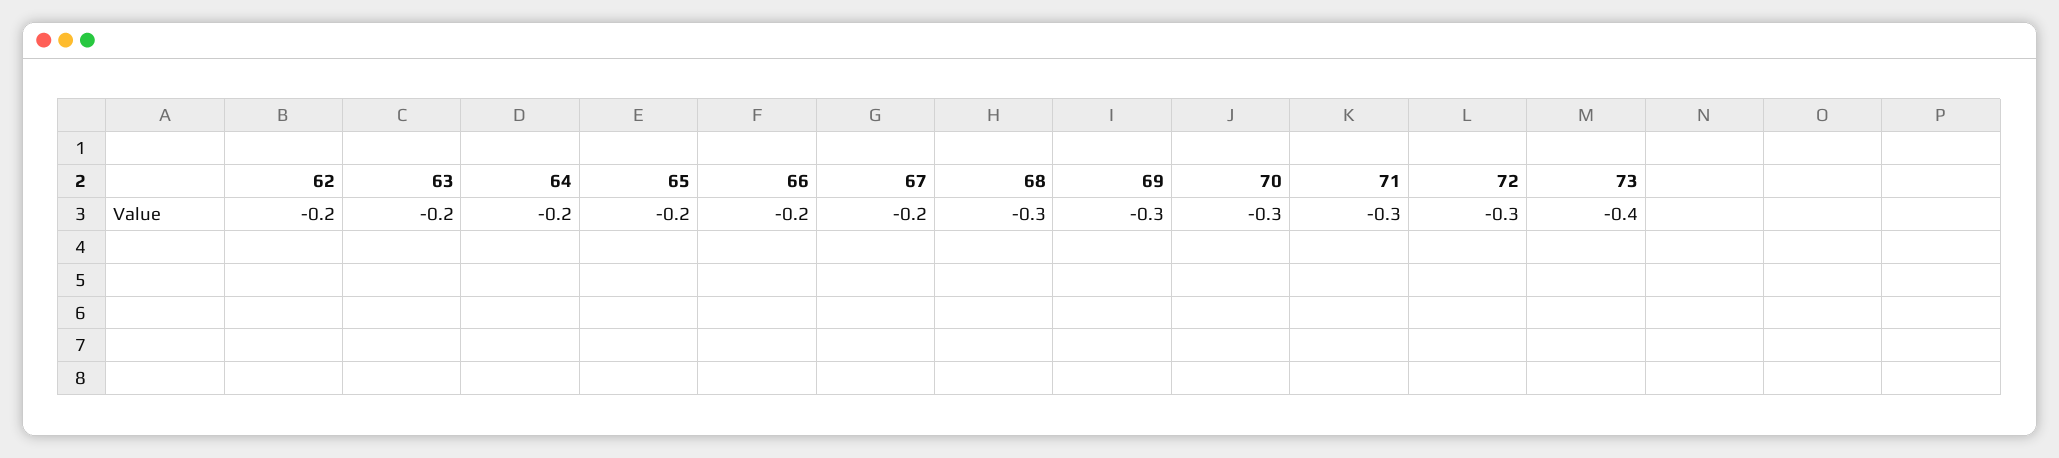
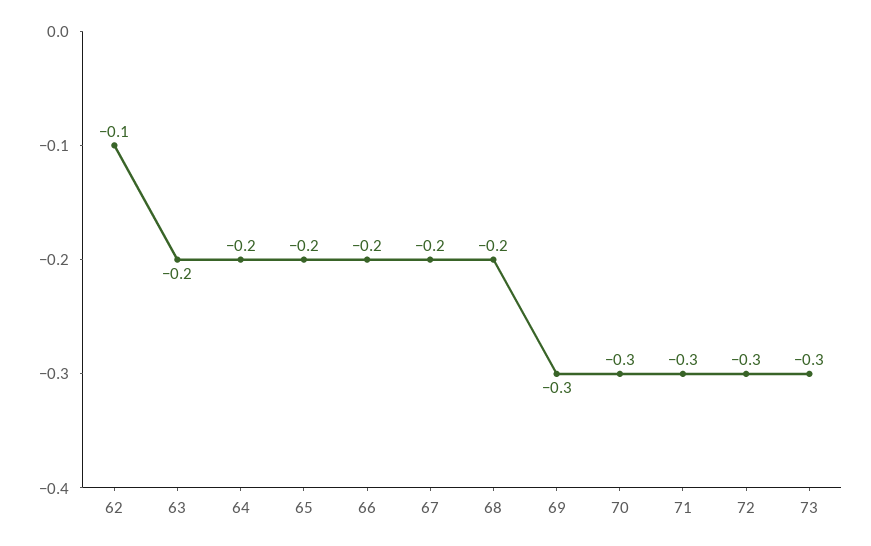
62: -0.2 -> -0.1
68: -0.3 -> -0.2
73: -0.4 -> -0.3

